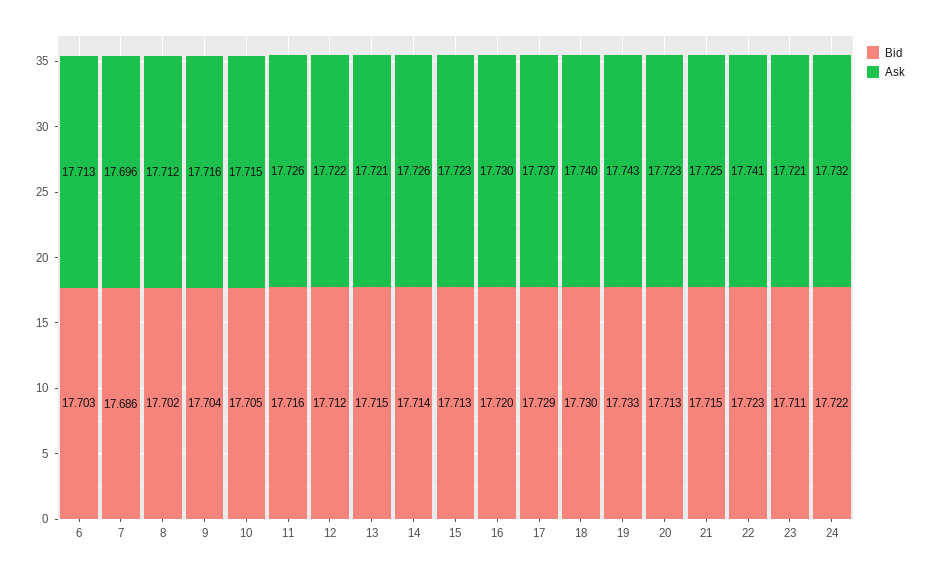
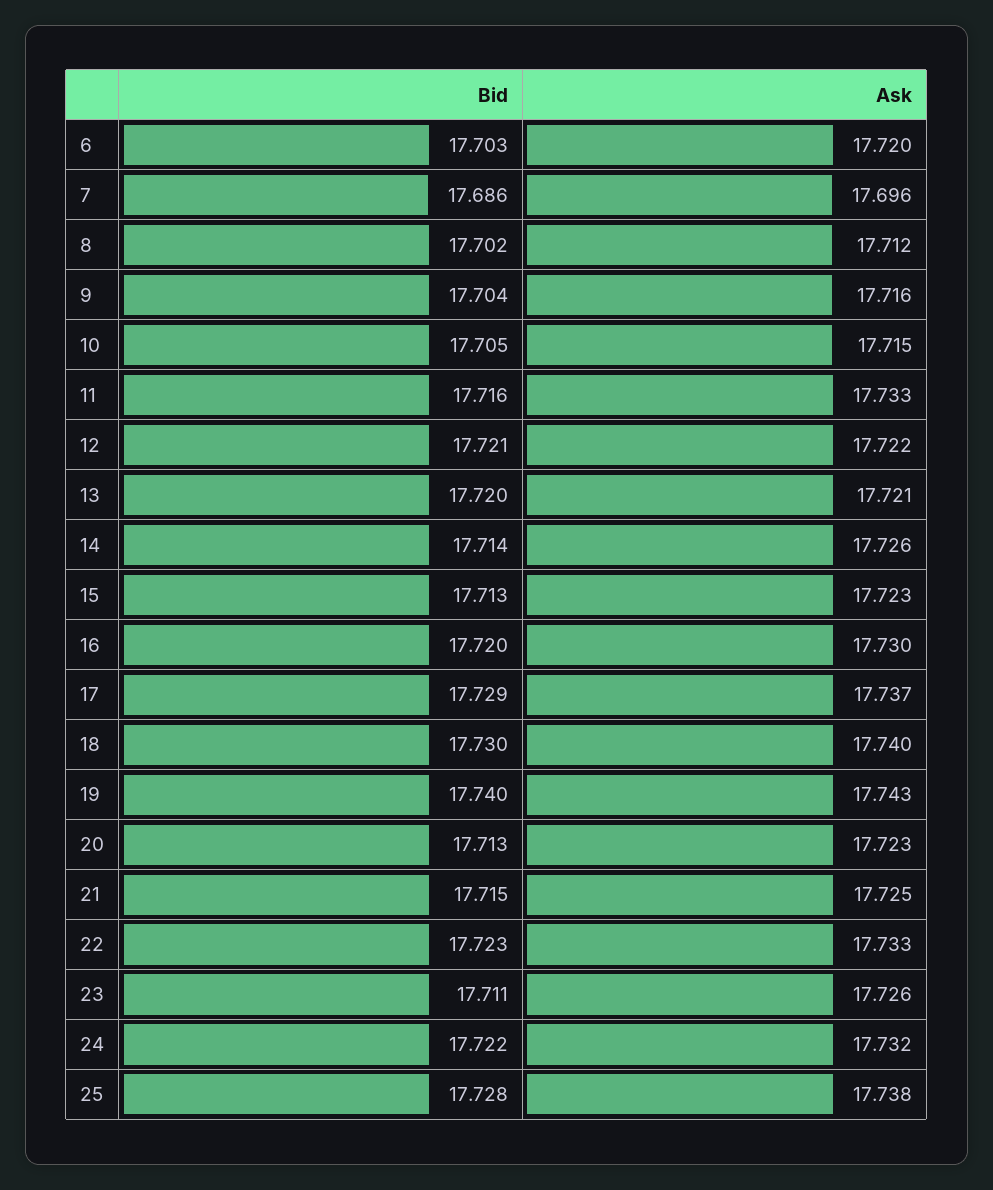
Ask, 6: 17.713 -> 17.72
Ask, 11: 17.726 -> 17.733
Bid, 12: 17.712 -> 17.721
Bid, 13: 17.715 -> 17.72
Bid, 19: 17.733 -> 17.74
Ask, 22: 17.741 -> 17.733
Ask, 23: 17.721 -> 17.726
Bid, 25: none -> 17.728
Ask, 25: none -> 17.738

